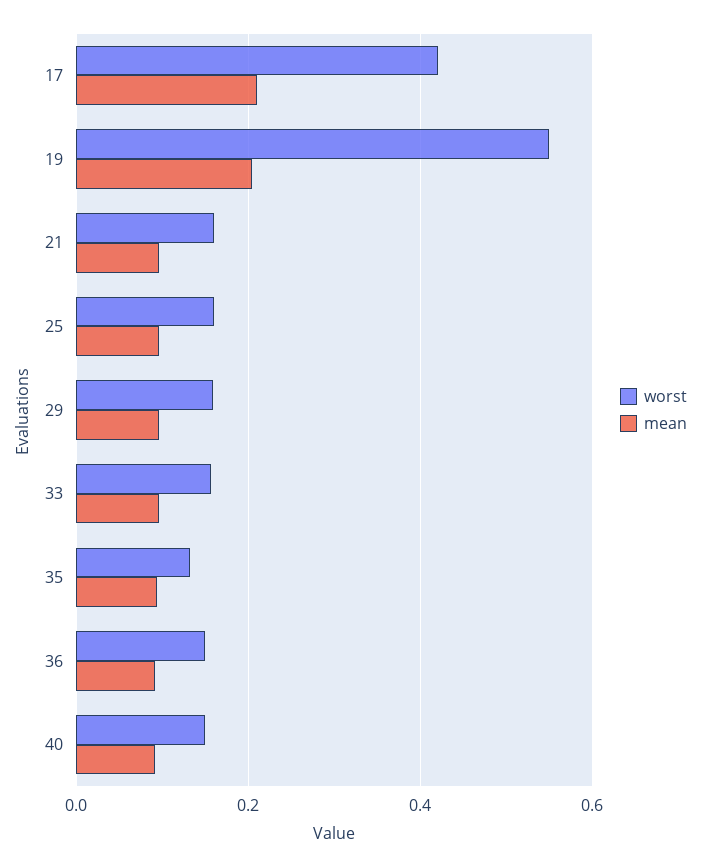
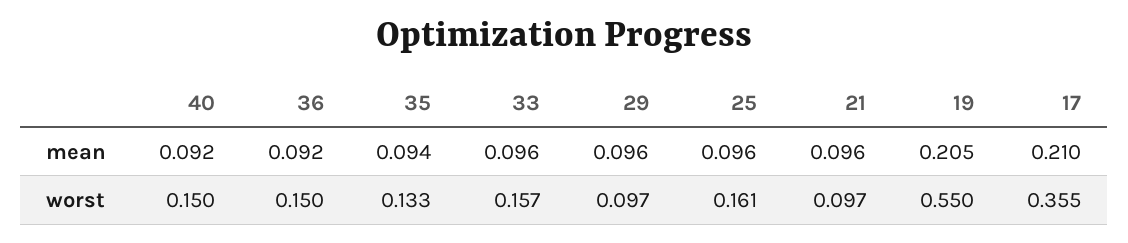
worst, 17: 0.42 -> 0.355
worst, 21: 0.16 -> 0.097
worst, 29: 0.16 -> 0.097

